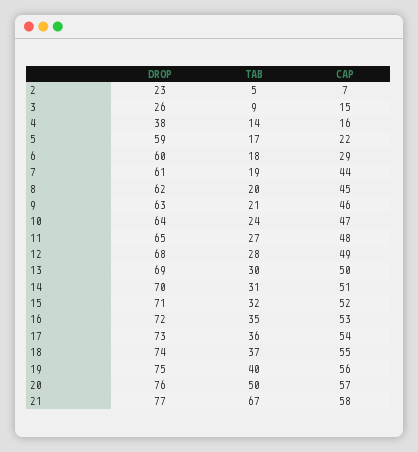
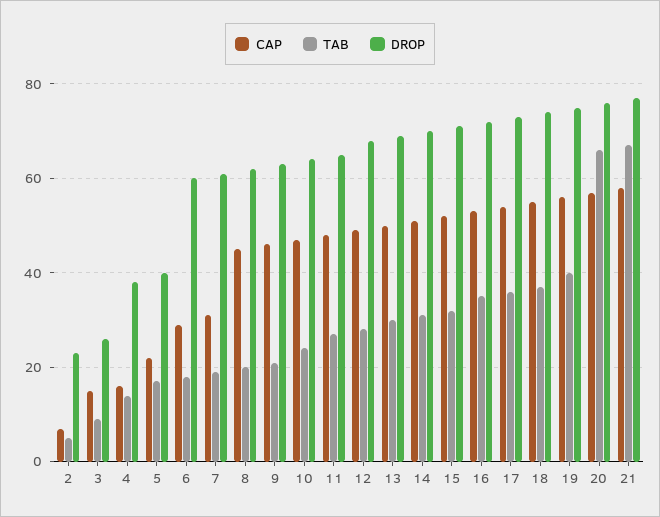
DROP, 5: 59 -> 40
CAP, 7: 44 -> 30
TAB, 20: 50 -> 65

